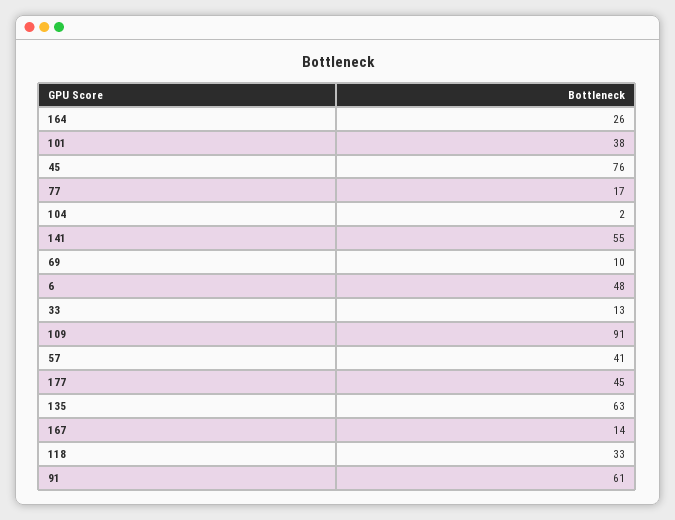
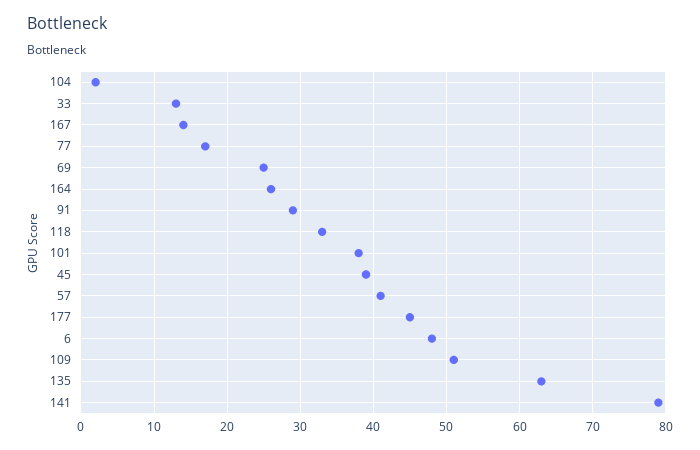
45: 76 -> 39
141: 55 -> 79
69: 10 -> 25
109: 91 -> 51
91: 61 -> 29

